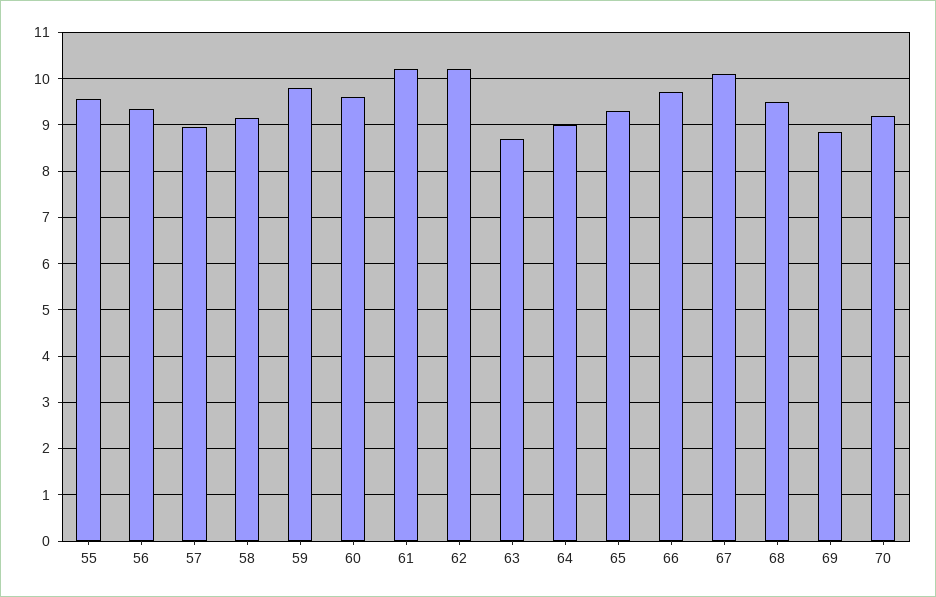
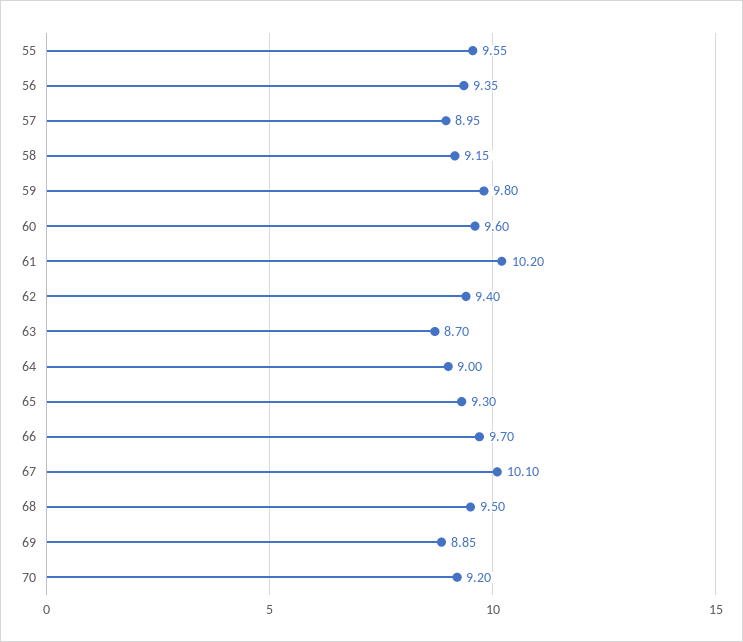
62: 10.2 -> 9.4

